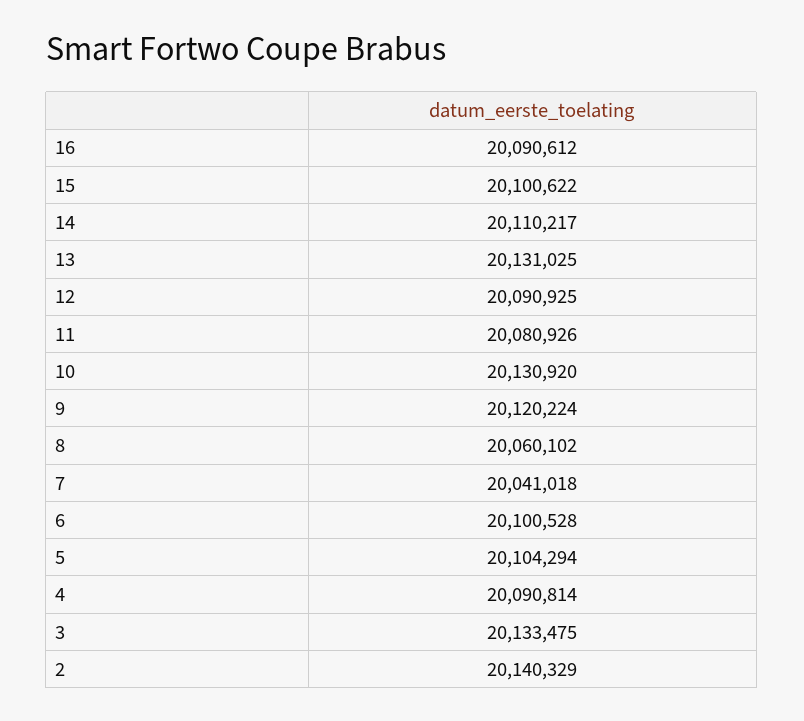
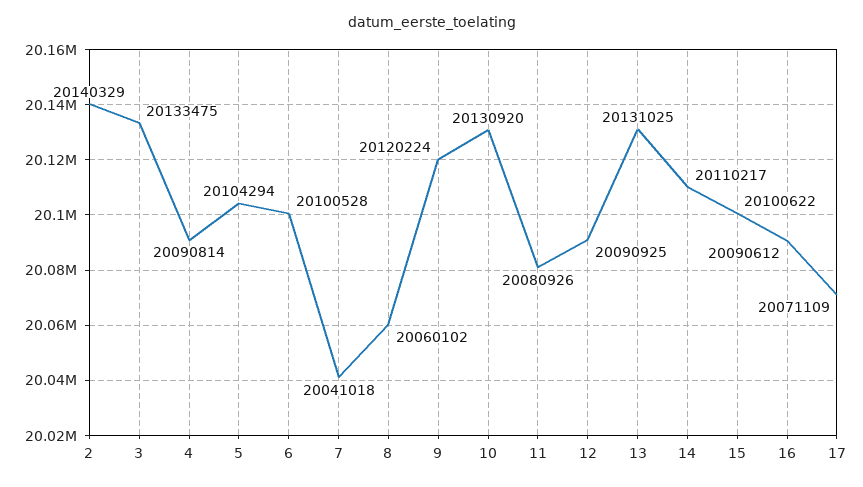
17: none -> 20071109

